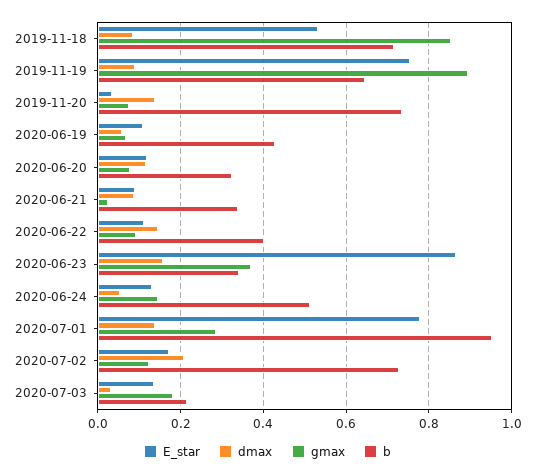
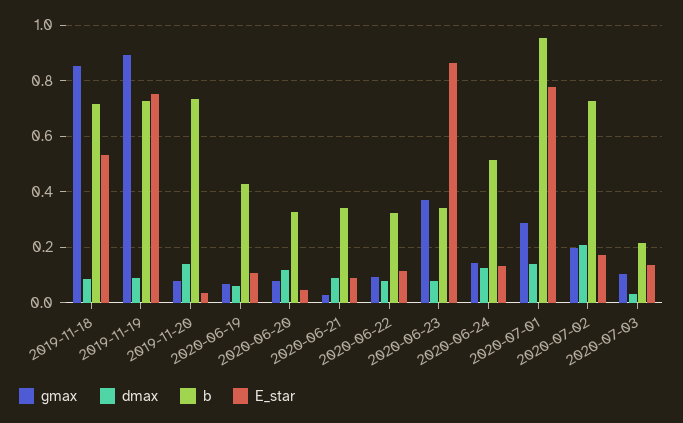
b, 2019-11-19: 0.64 -> 0.725
E_star, 2020-06-20: 0.12 -> 0.05
dmax, 2020-06-22: 0.14 -> 0.075
b, 2020-06-22: 0.4 -> 0.325
dmax, 2020-06-23: 0.16 -> 0.075
dmax, 2020-06-24: 0.06 -> 0.125
gmax, 2020-07-02: 0.12 -> 0.2
gmax, 2020-07-03: 0.18 -> 0.1

